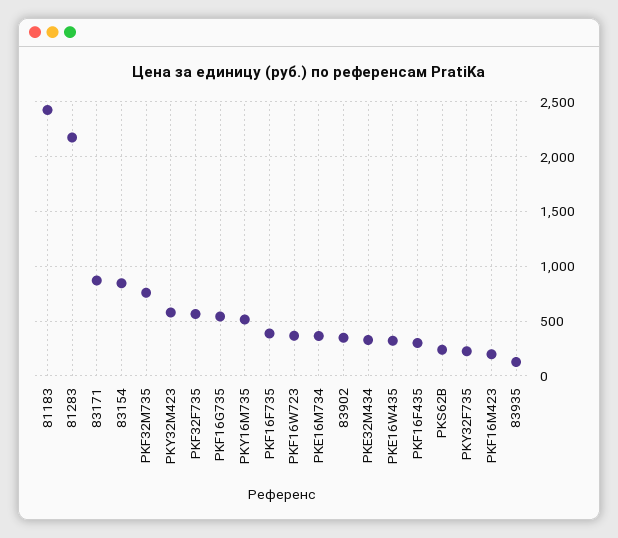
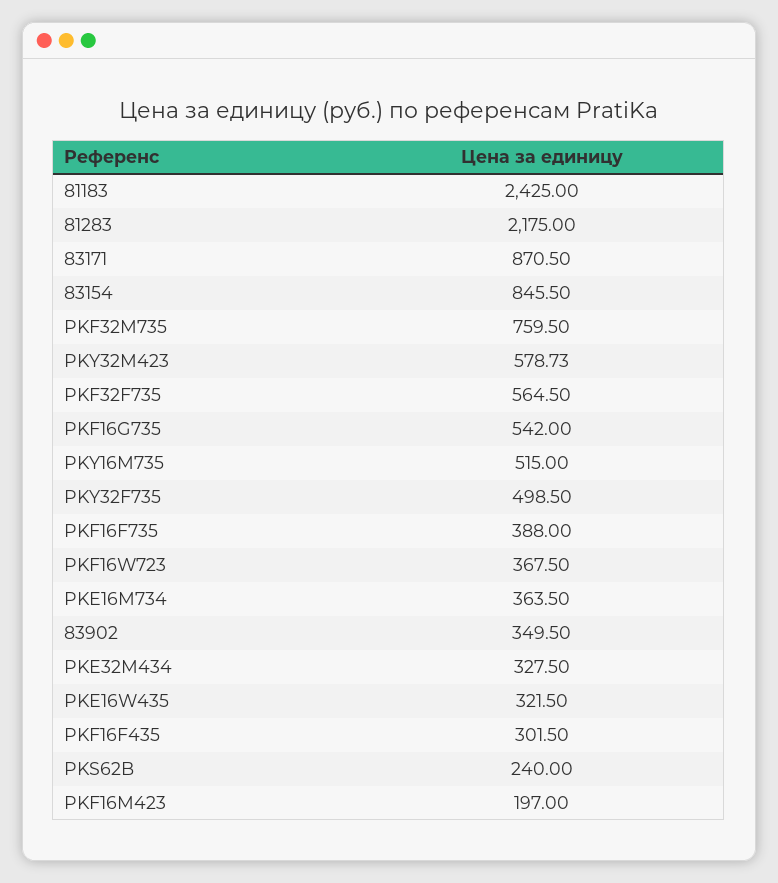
PKY32F735: 200 -> 498.5
83935: 100 -> none

